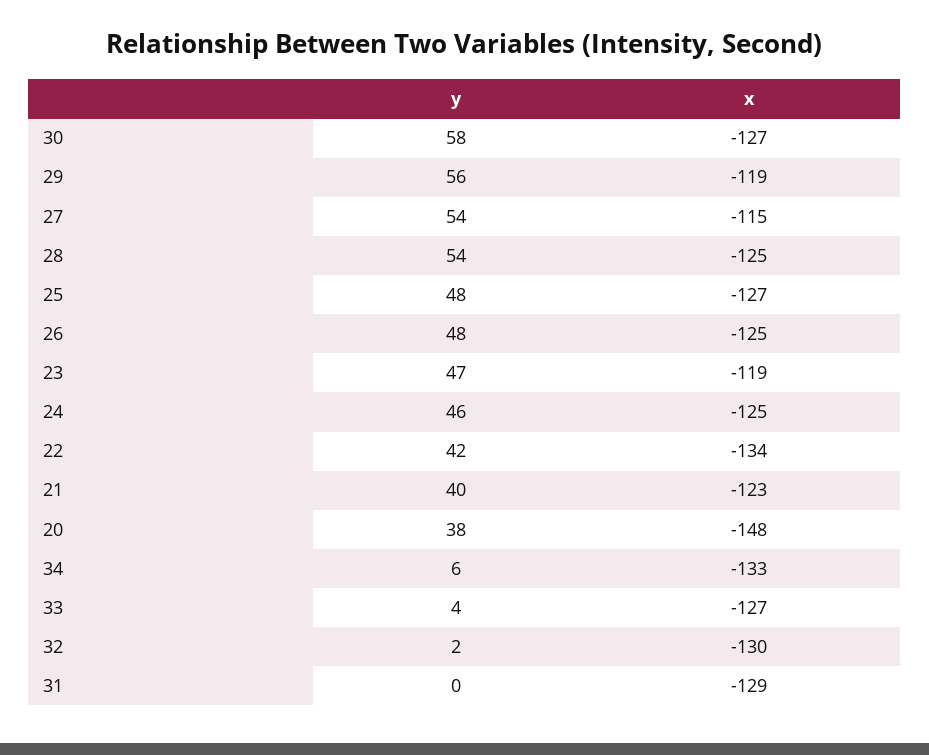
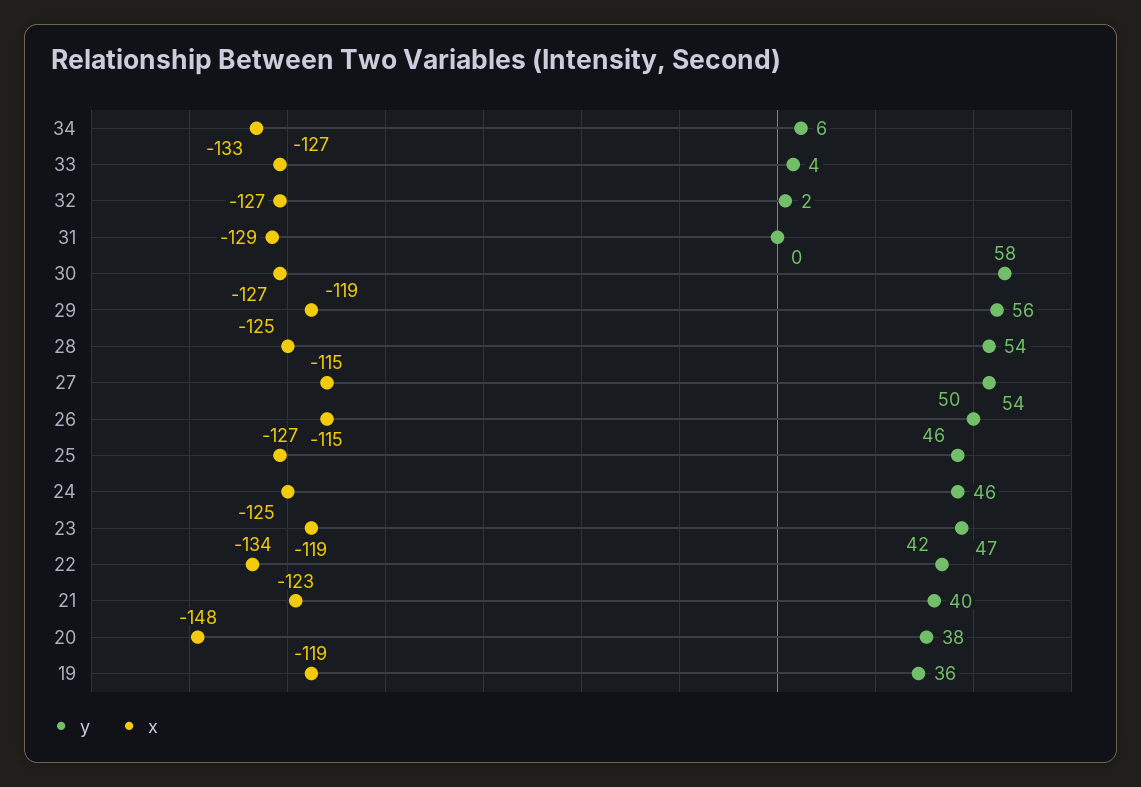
y, 25: 48 -> 46
y, 26: 48 -> 50
x, 26: -125 -> -115
x, 32: -130 -> -127
y, 19: none -> 36
x, 19: none -> -119

